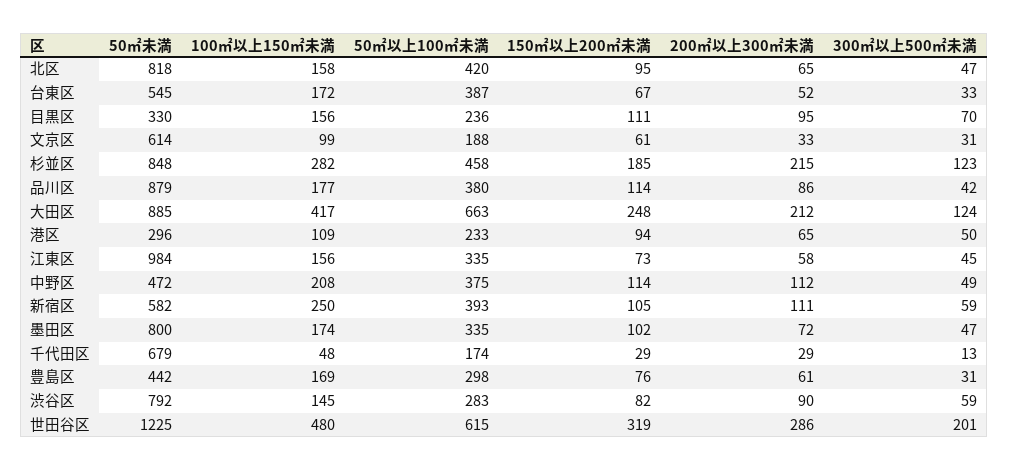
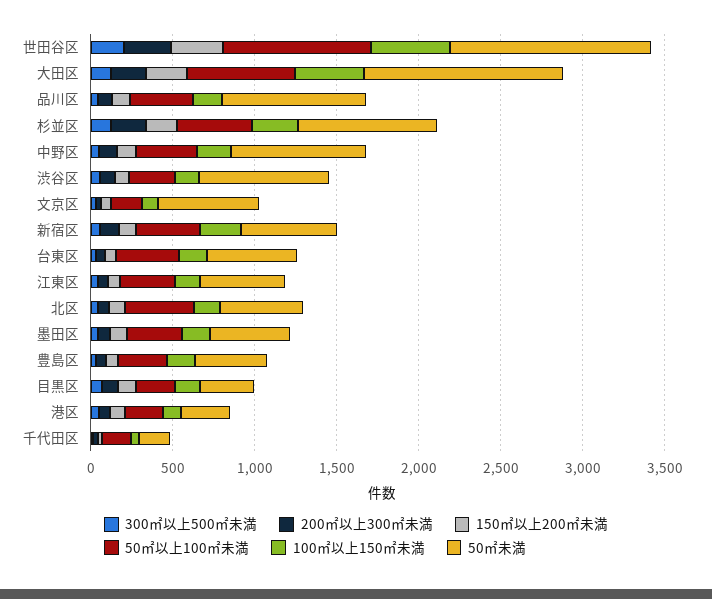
50㎡未満, 北区: 818 -> 500
50㎡未満, 大田区: 885 -> 1200
50㎡未満, 江東区: 984 -> 500
50㎡未満, 中野区: 472 -> 800
50㎡未満, 墨田区: 800 -> 500
50㎡未満, 千代田区: 679 -> 200
50㎡以上100㎡未満, 世田谷区: 615 -> 900

